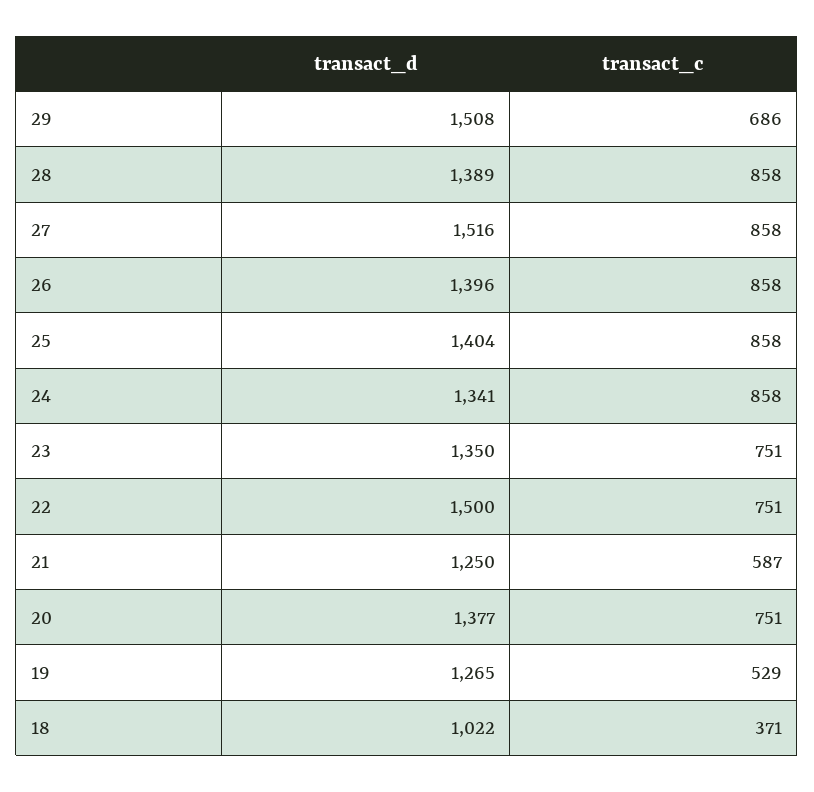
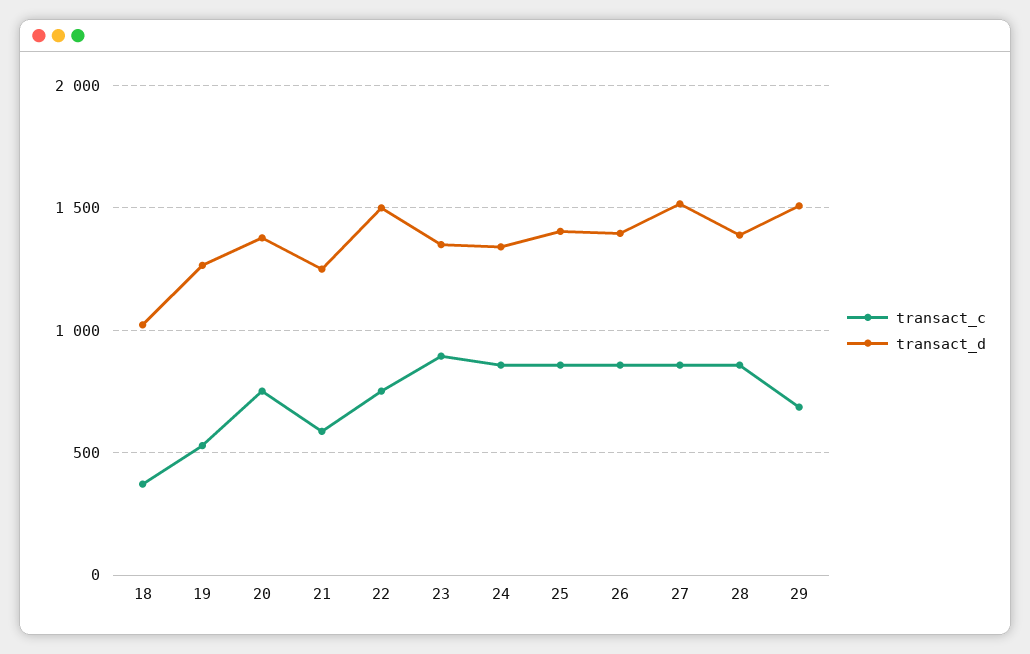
transact_c, 23: 751 -> 900

